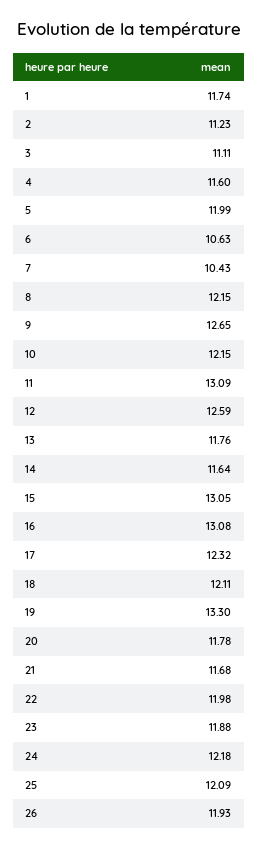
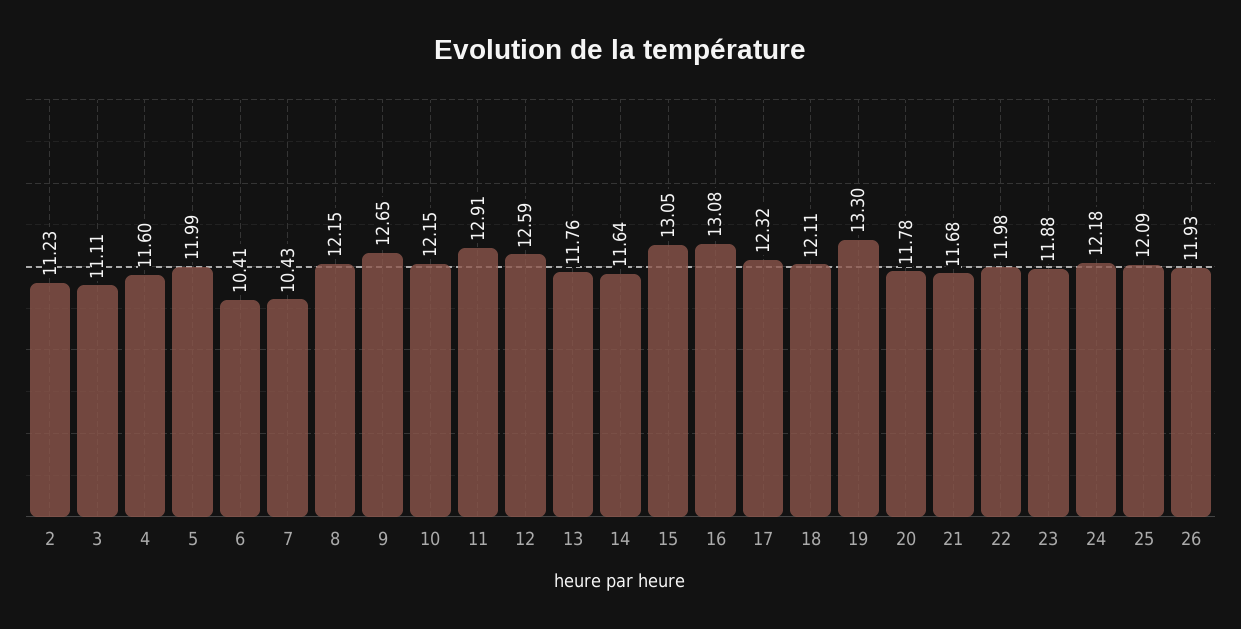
1: 11.74 -> none
6: 10.63 -> 10.41
11: 13.09 -> 12.91

